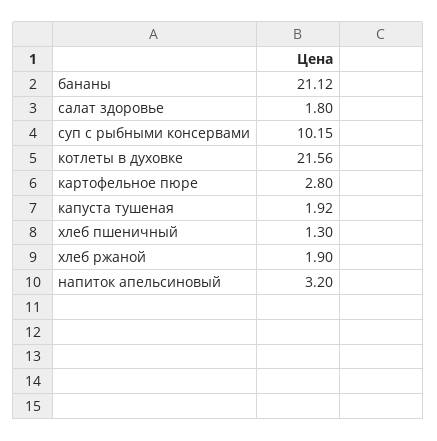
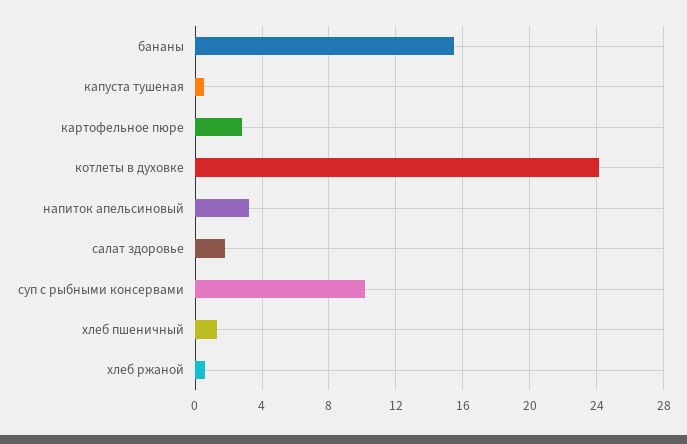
бананы: 21.12 -> 15.5
котлеты в духовке: 21.56 -> 24
капуста тушеная: 1.92 -> 0.5
хлеб ржаной: 1.9 -> 0.5

